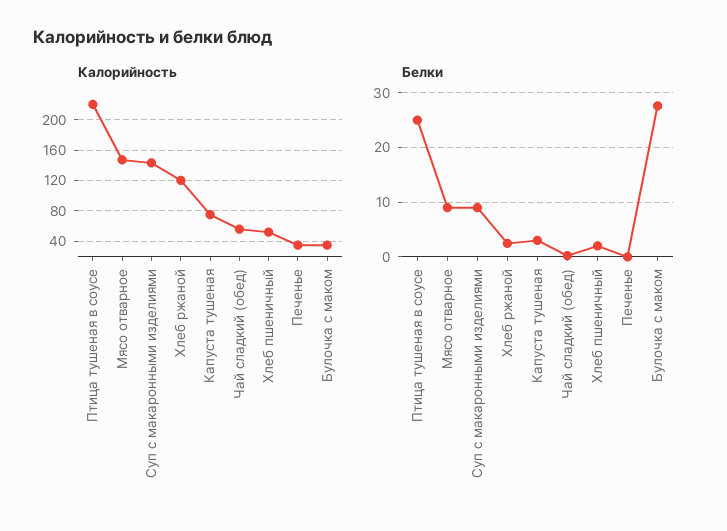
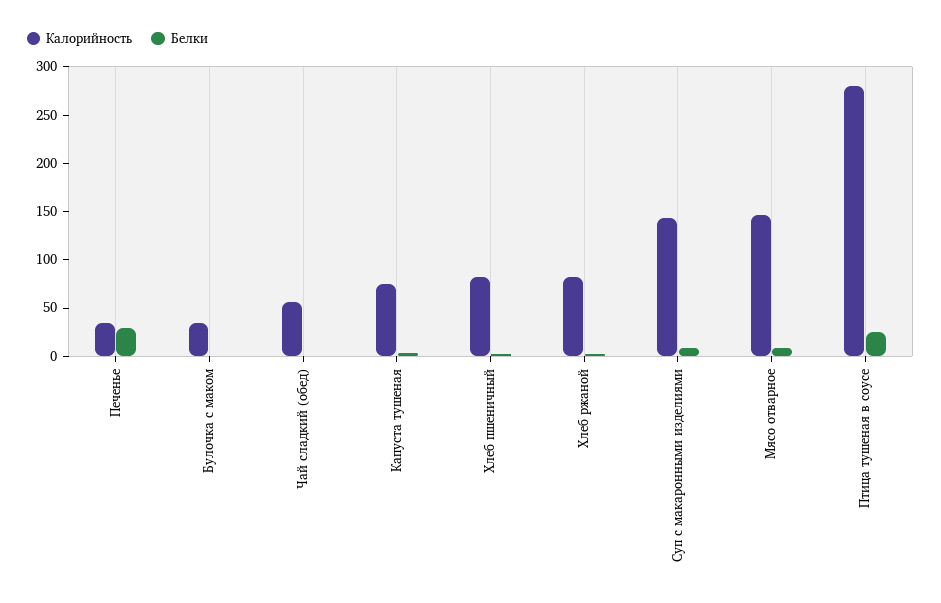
Калорийность, Птица тушеная в соусе: 220 -> 280
Калорийность, Хлеб ржаной: 120 -> 80
Калорийность, Хлеб пшеничный: 50 -> 80
Белки, Печенье: 0 -> 30
Белки, Булочка с маком: 28 -> 0

